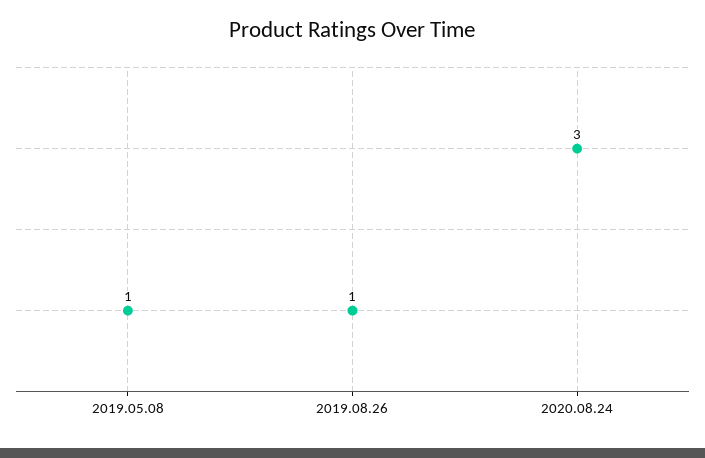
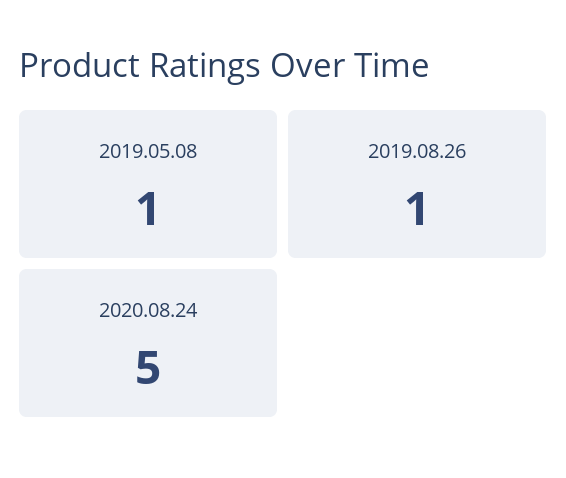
2020.08.24: 3 -> 5

